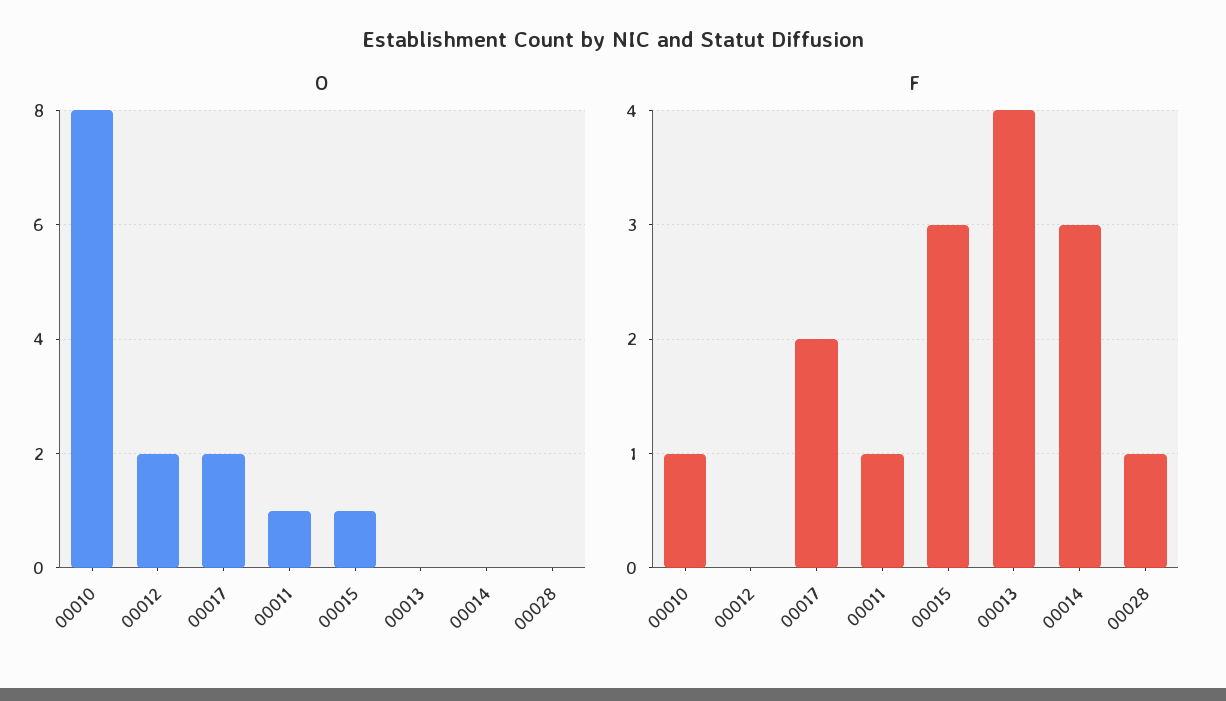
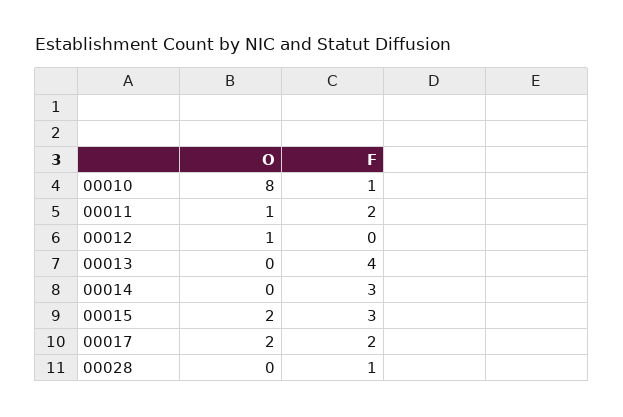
O, 00012: 2 -> 1
O, 00015: 1 -> 2
F, 00011: 1 -> 2

